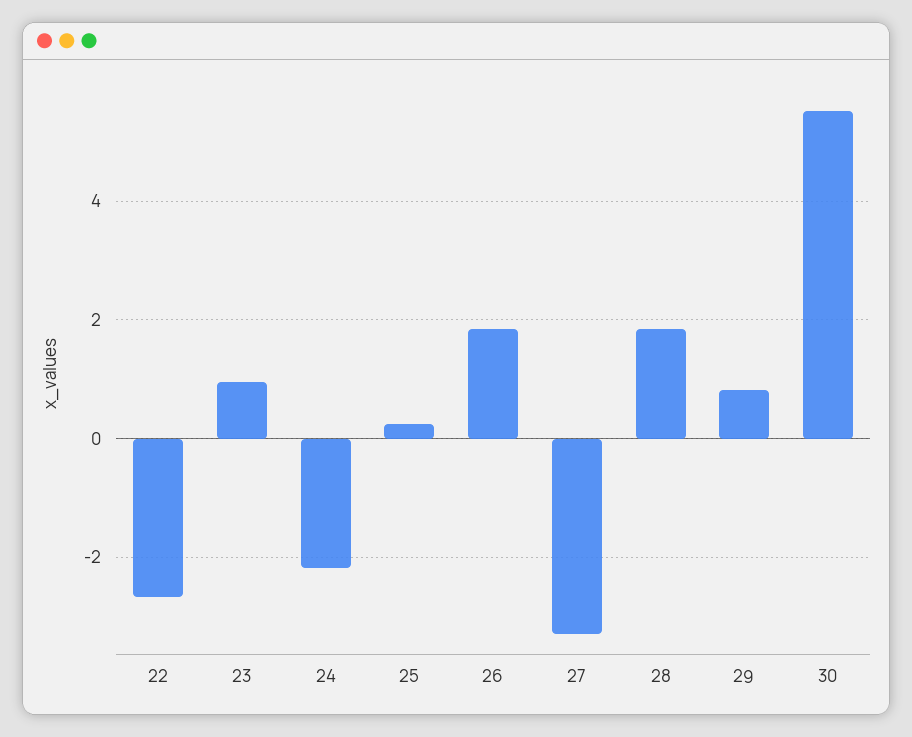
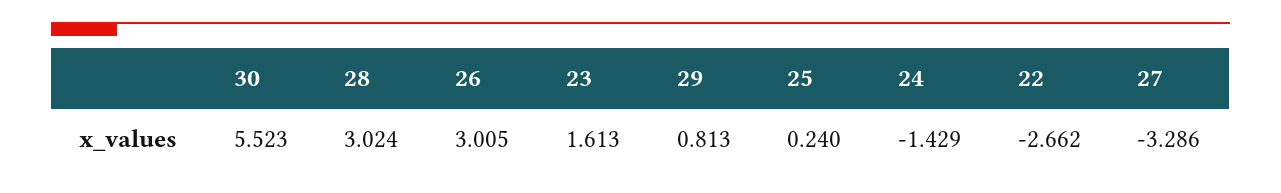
23: 1 -> 1.613
24: -2.2 -> -1.429
26: 1.8 -> 3.005
28: 1.8 -> 3.024

